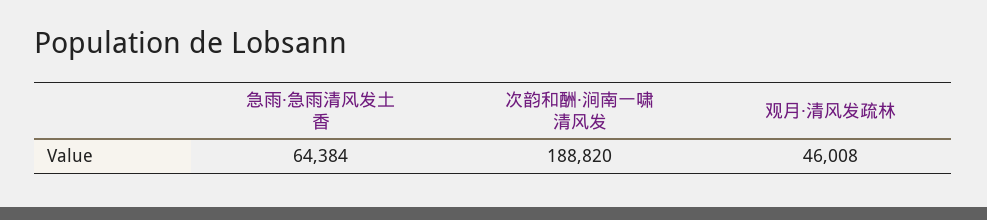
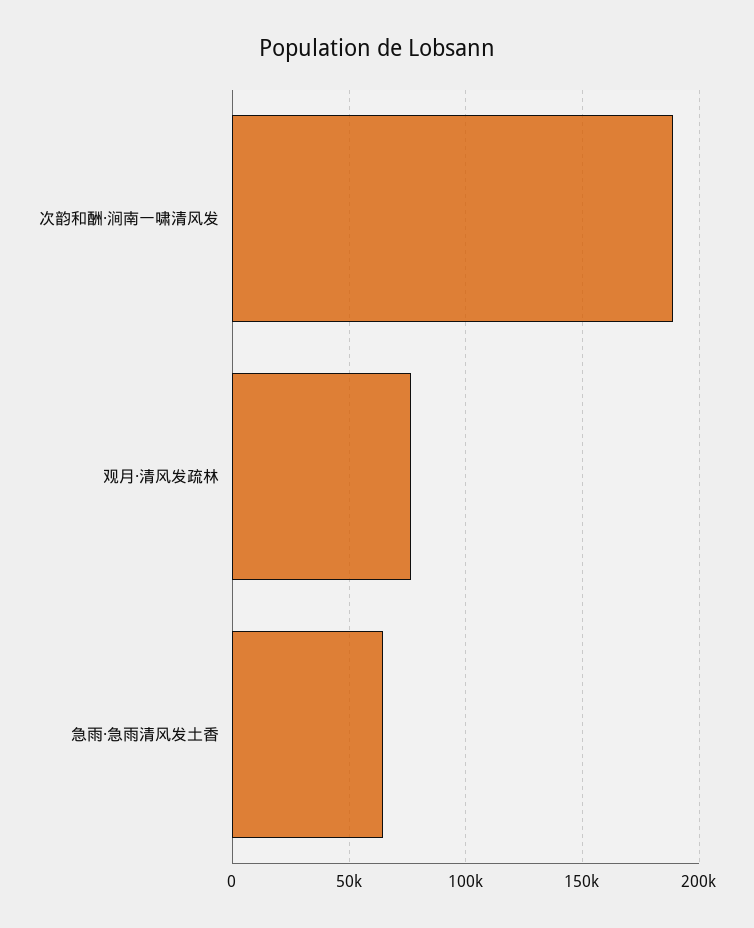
观月·清风发疏林: 46008 -> 75000

